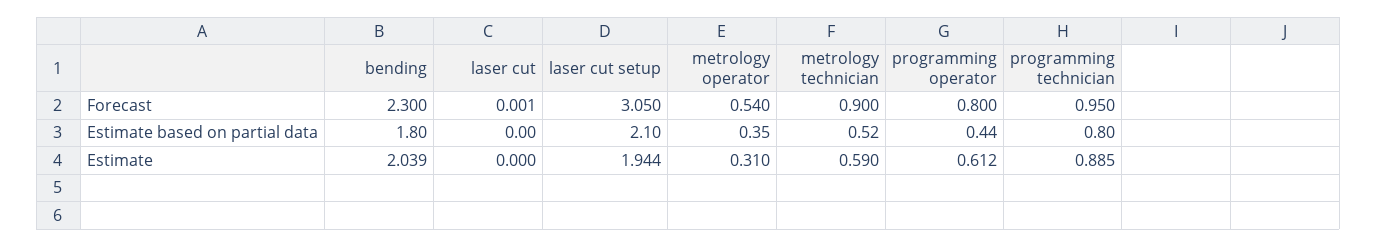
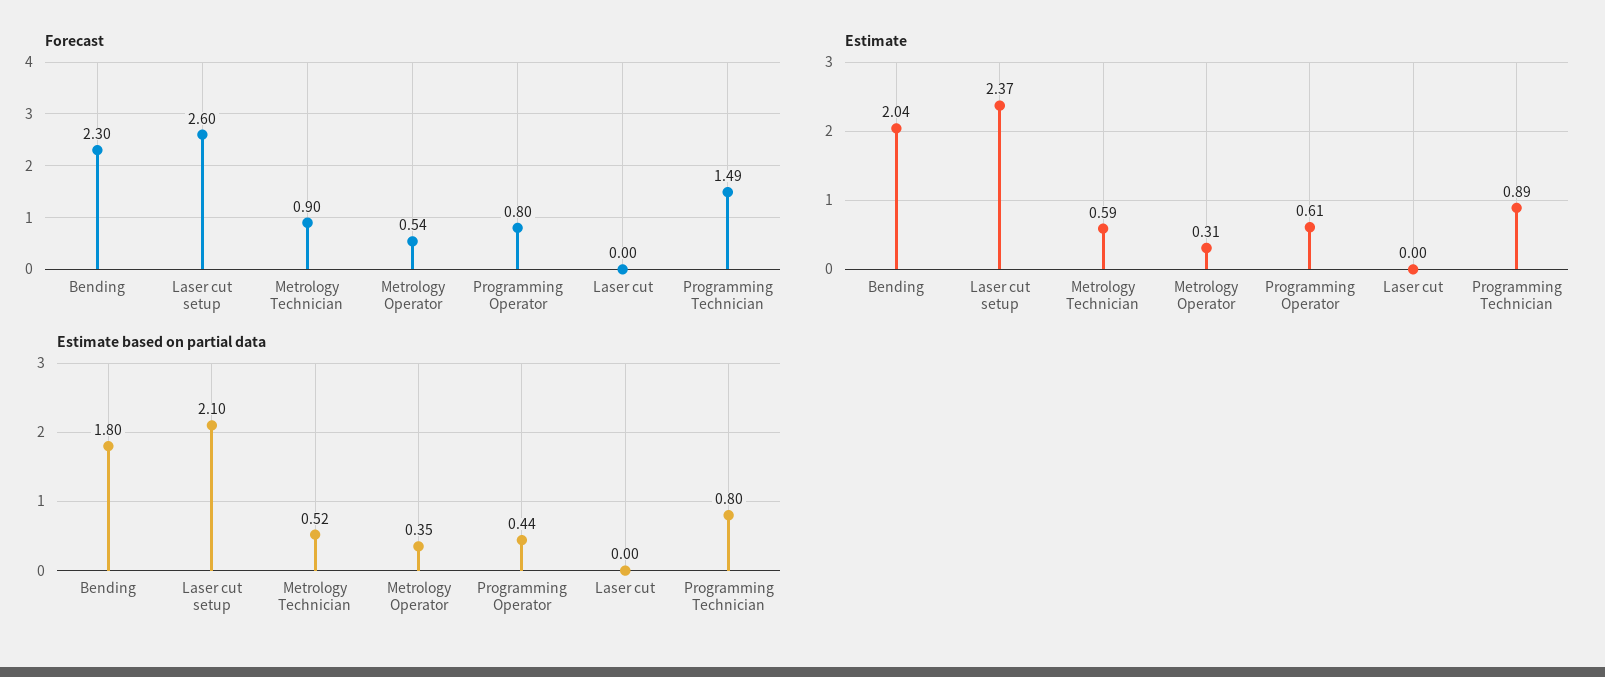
Forecast, laser cut setup: 3.05 -> 2.6
Forecast, programming technician: 0.95 -> 1.49
Estimate, laser cut setup: 1.944 -> 2.37

